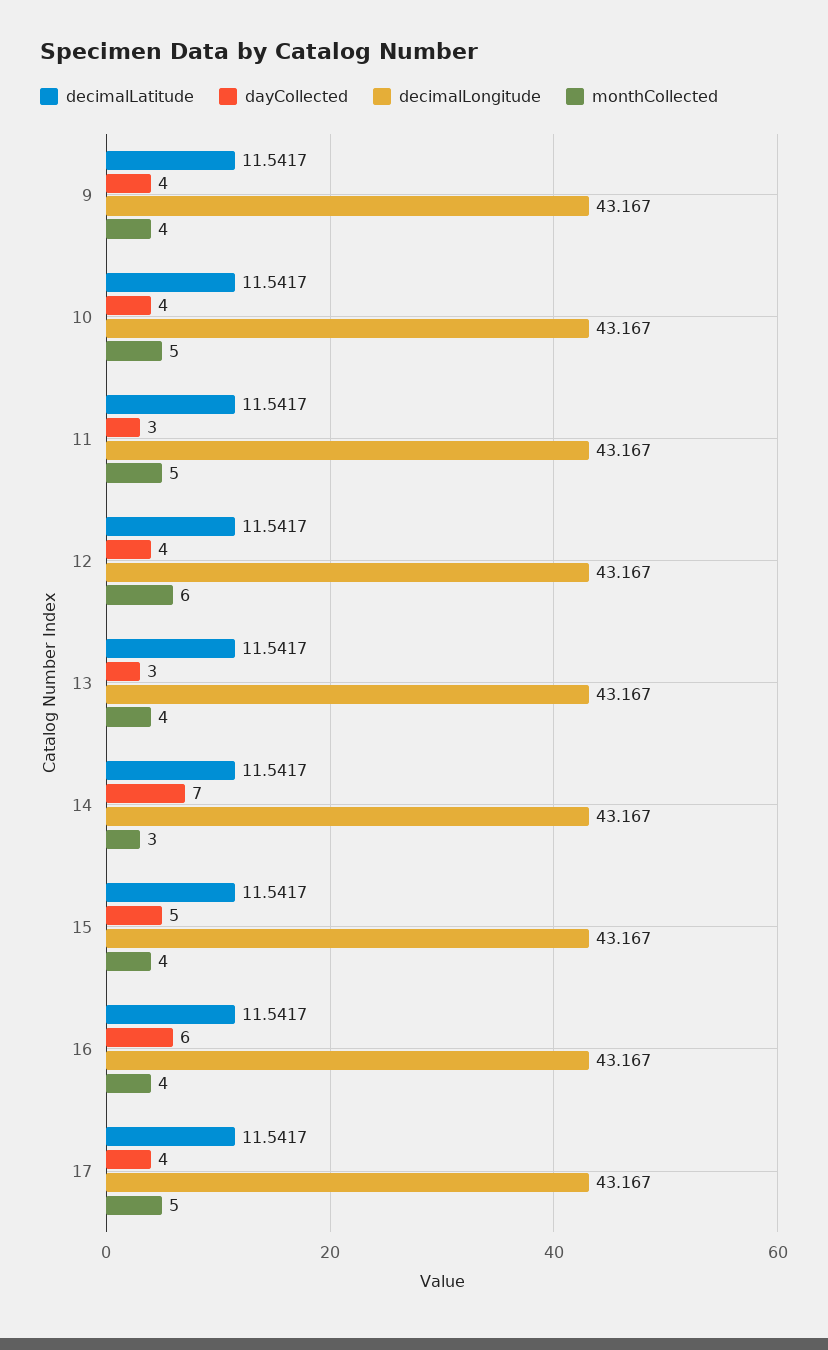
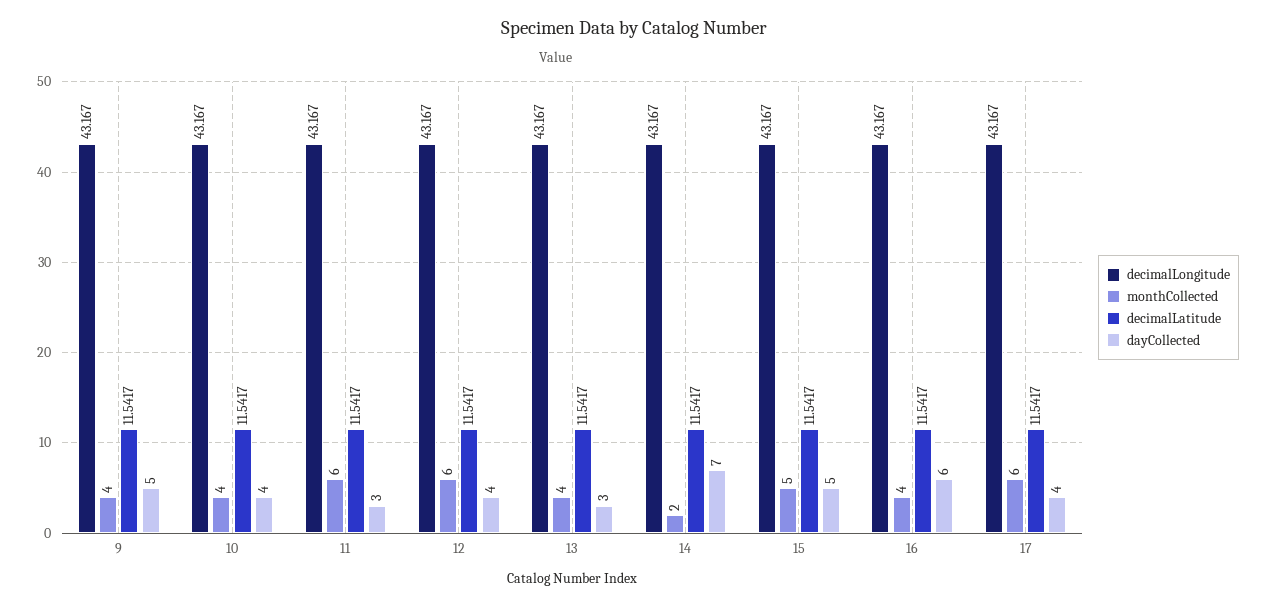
dayCollected, 9: 4 -> 5
monthCollected, 10: 5 -> 4
monthCollected, 11: 5 -> 6
monthCollected, 14: 3 -> 2
monthCollected, 15: 4 -> 5
monthCollected, 17: 5 -> 6

